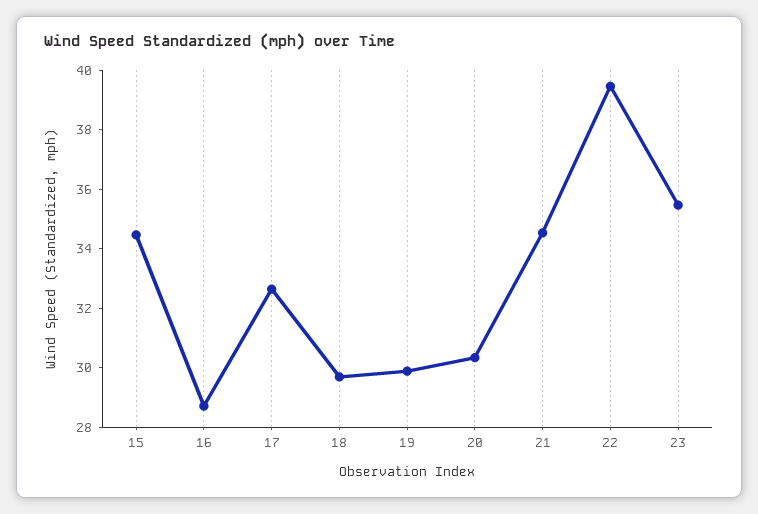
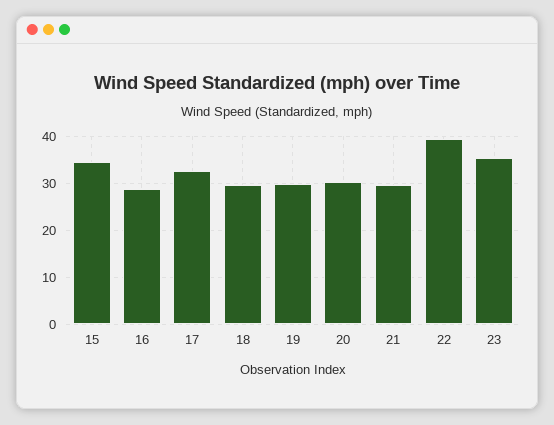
21: 34.5 -> 30

